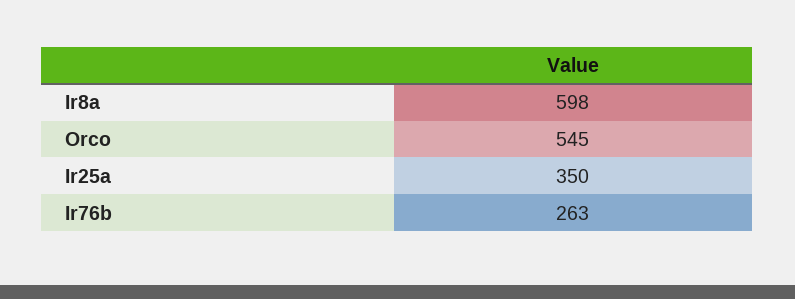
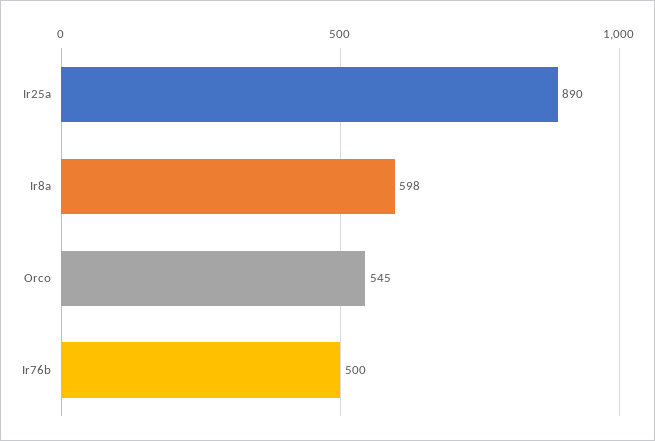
Ir25a: 350 -> 890
Ir76b: 263 -> 500

